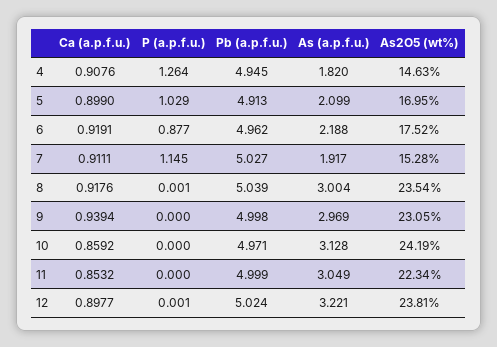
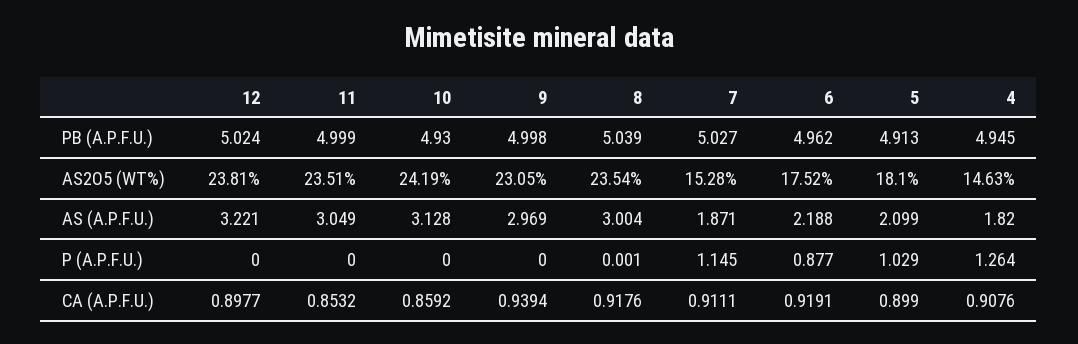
As2O5 (wt%), 5: 16.95 -> 18.1
As (a.p.f.u.), 7: 1.917 -> 1.871
Pb (a.p.f.u.), 10: 4.971 -> 4.93
As2O5 (wt%), 11: 22.34 -> 23.51
P (a.p.f.u.), 12: 0.001 -> 0

